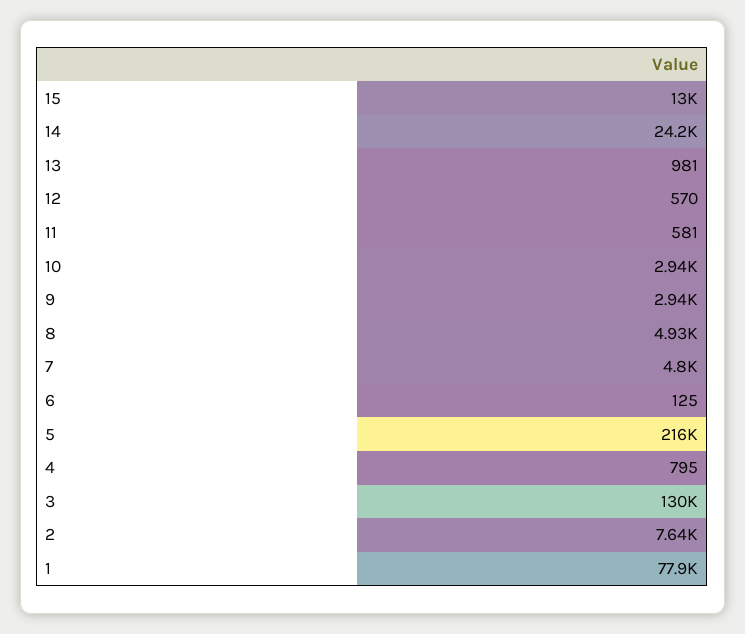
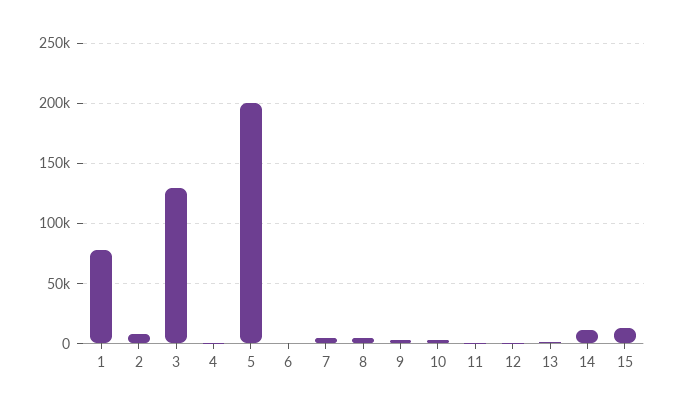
14: 24200 -> 10000
5: 216000 -> 200000

